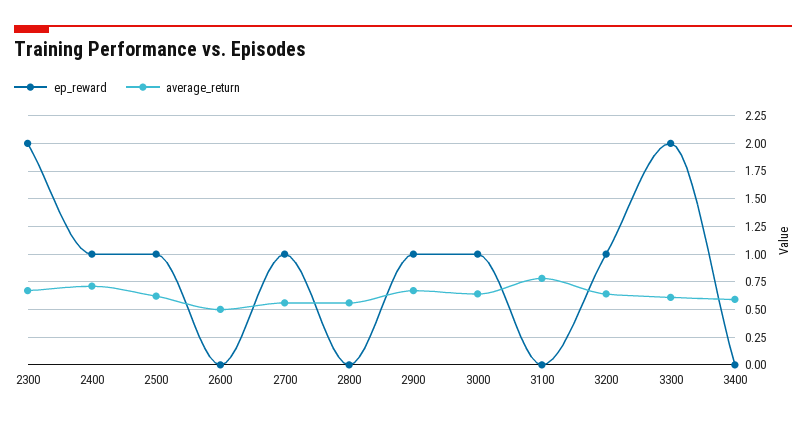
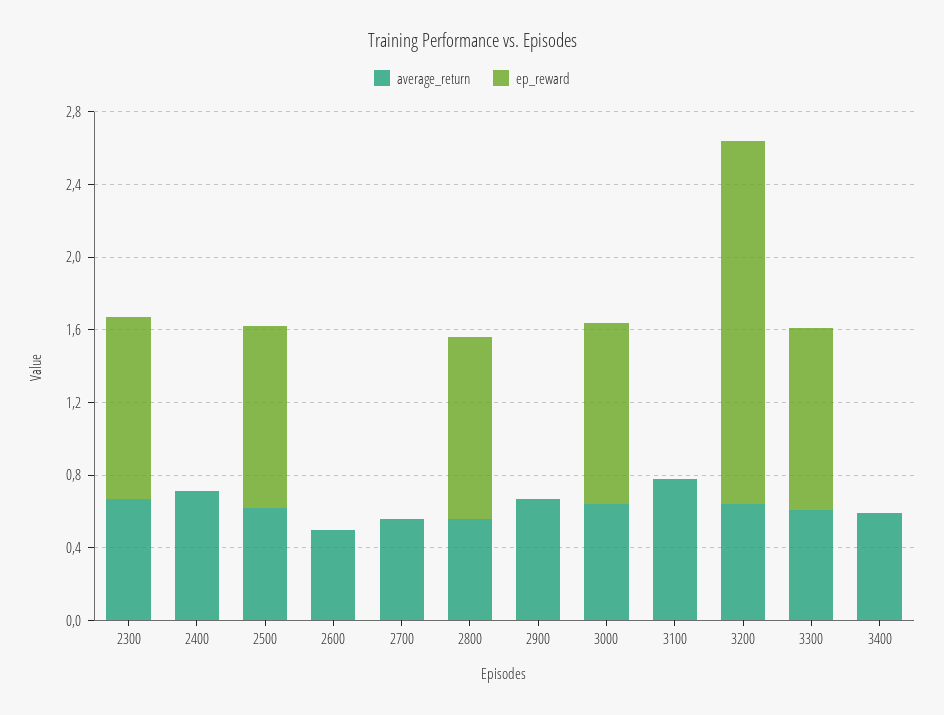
ep_reward, 2300: 2 -> 1
ep_reward, 2400: 1 -> 0
ep_reward, 2700: 1 -> 0
ep_reward, 2800: 0 -> 1
ep_reward, 2900: 1 -> 0
ep_reward, 3200: 1 -> 2
ep_reward, 3300: 2 -> 1

